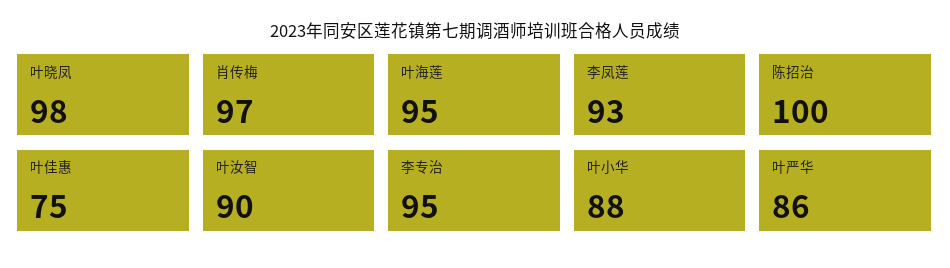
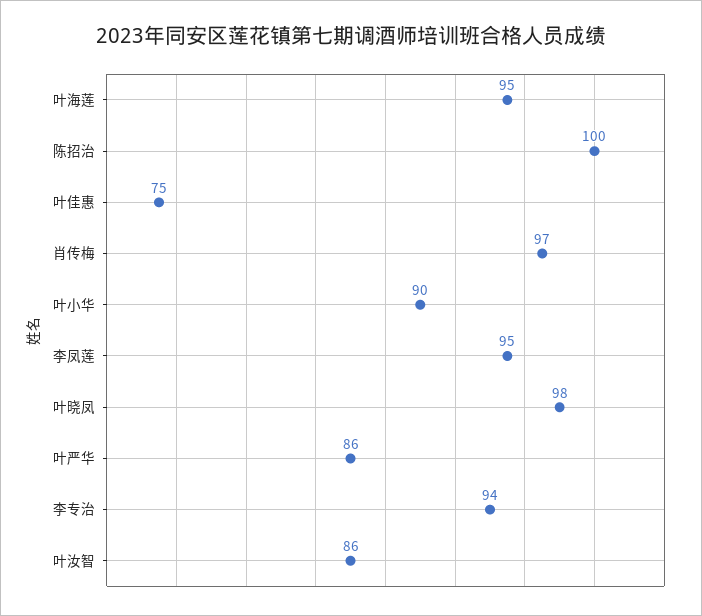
李凤莲: 93 -> 95
叶汝智: 90 -> 86
李专治: 95 -> 94
叶小华: 88 -> 90

